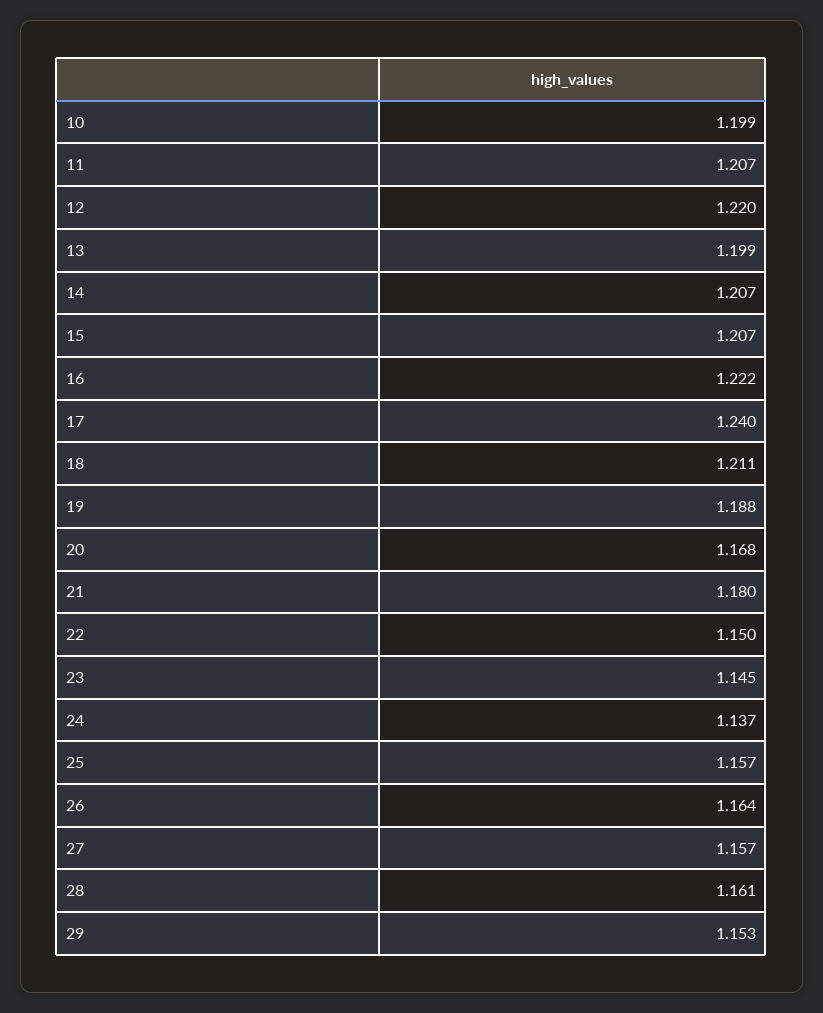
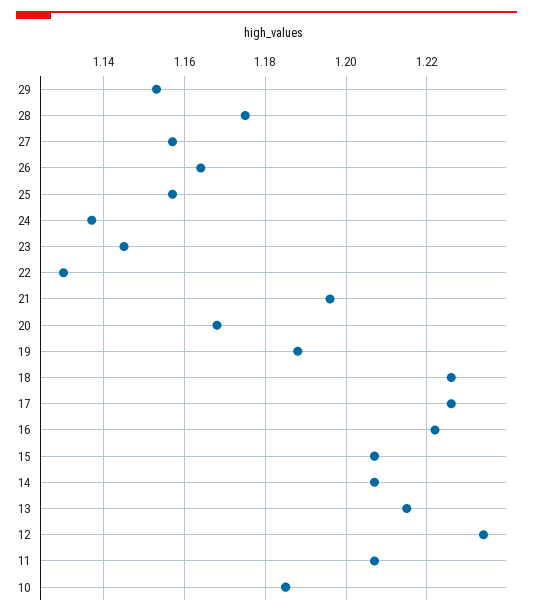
10: 1.199 -> 1.185
12: 1.22 -> 1.235
13: 1.199 -> 1.215
17: 1.24 -> 1.225
18: 1.211 -> 1.225
21: 1.18 -> 1.195
22: 1.15 -> 1.13
28: 1.161 -> 1.175

